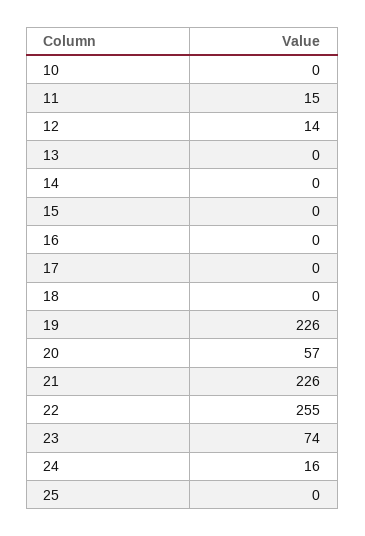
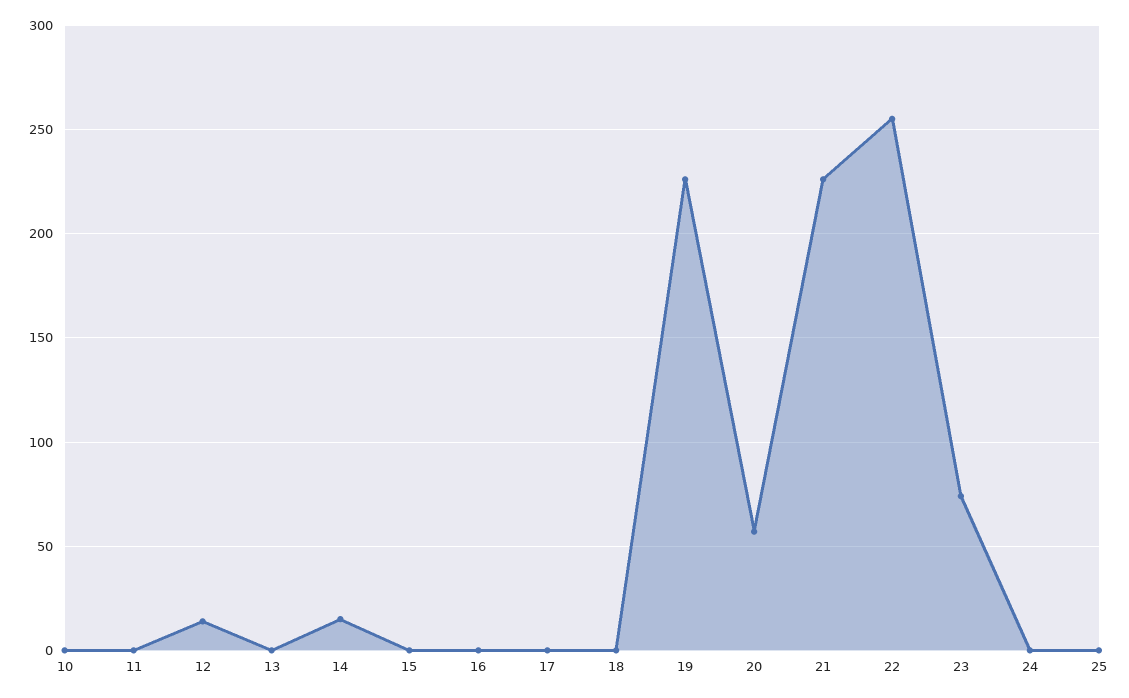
11: 15 -> 0
14: 0 -> 15
24: 16 -> 0

